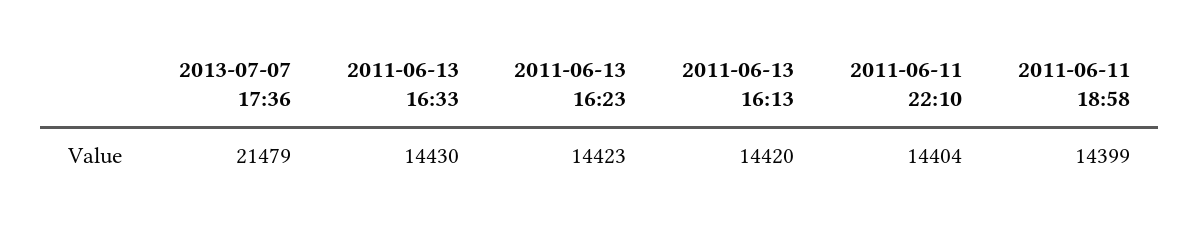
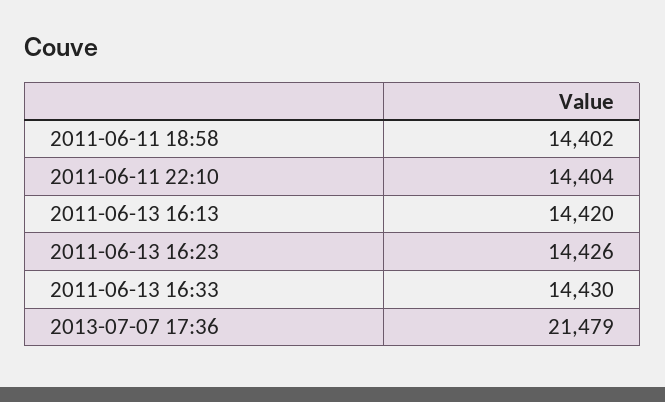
2011-06-13 16:23: 14423 -> 14426
2011-06-11 18:58: 14399 -> 14402

